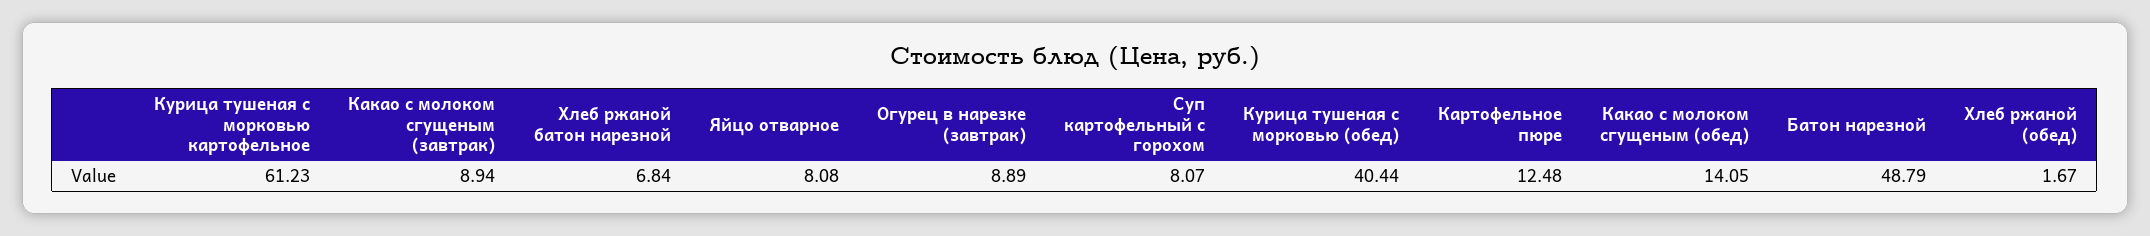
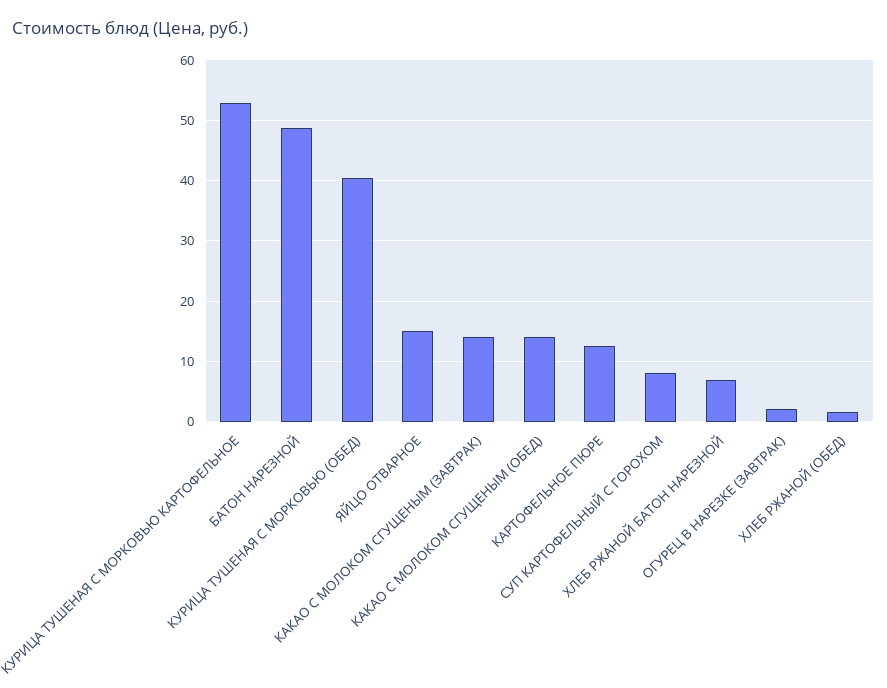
Курица тушеная с морковью картофельное: 61.23 -> 53
Какао с молоком сгущеным (завтрак): 8.94 -> 14
Яйцо отварное: 8.08 -> 15
Огурец в нарезке (завтрак): 8.89 -> 2

